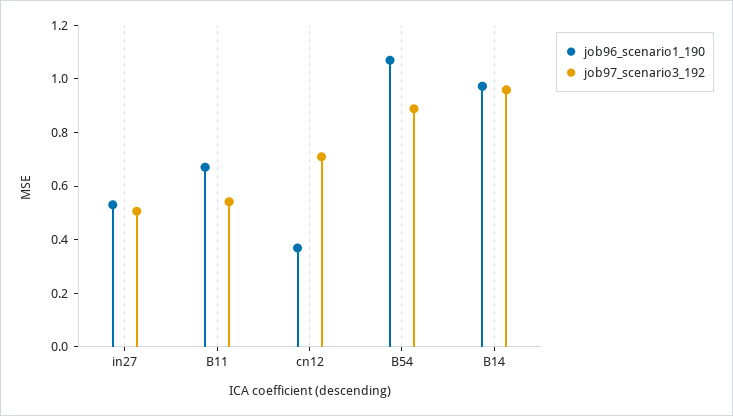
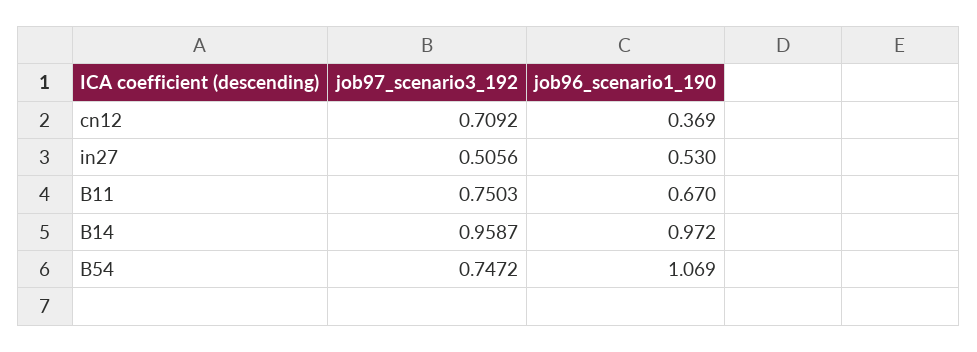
job97_scenario3_192, B11: 0.55 -> 0.7503
job97_scenario3_192, B54: 0.9 -> 0.7472

